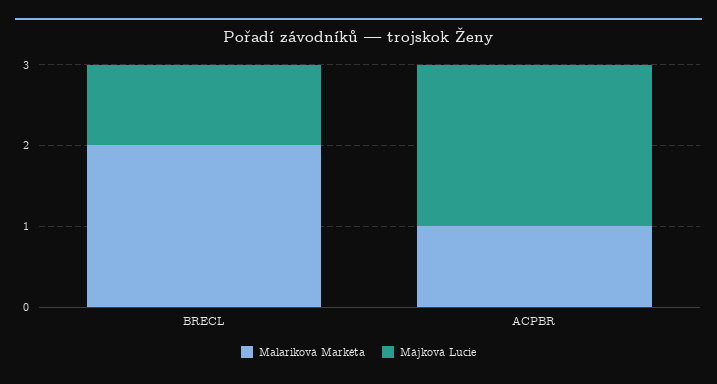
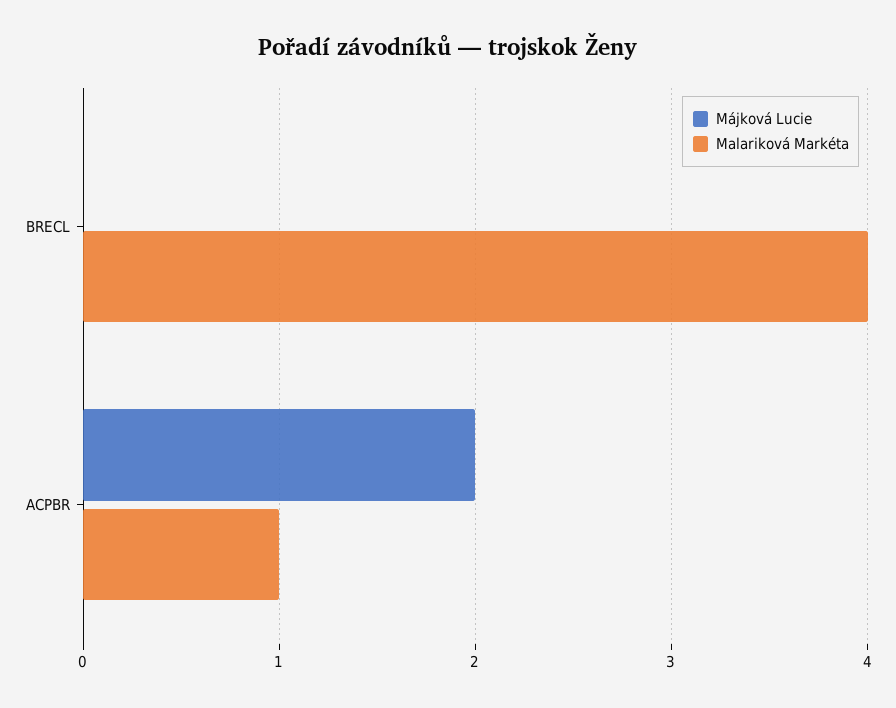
Malariková Markéta, BRECL: 2 -> 4
Májková Lucie, BRECL: 1 -> 0

